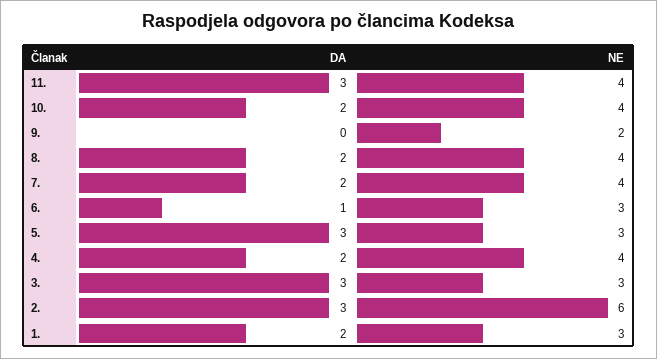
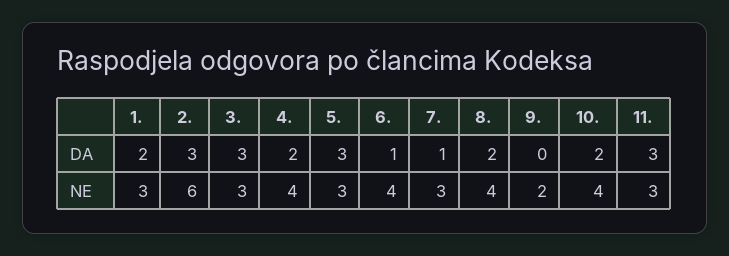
NE, 11.: 4 -> 3
DA, 7.: 2 -> 1
NE, 7.: 4 -> 3
NE, 6.: 3 -> 4

